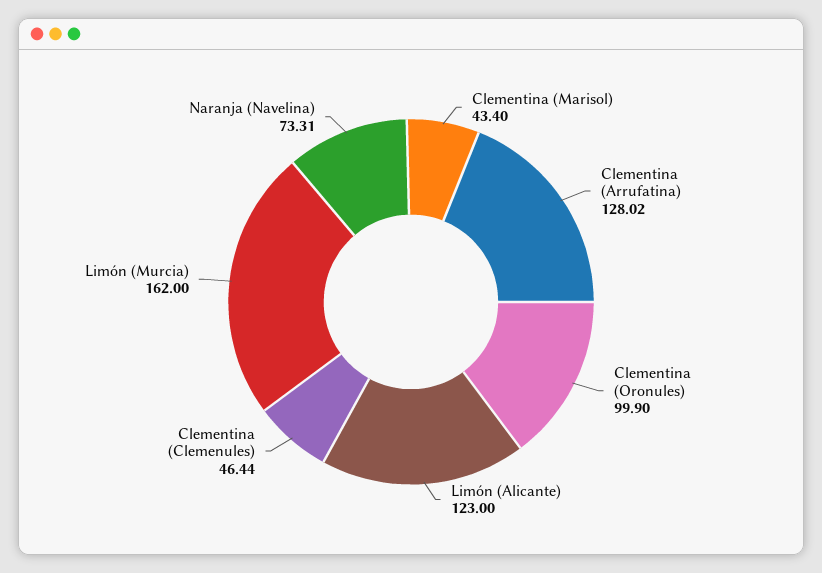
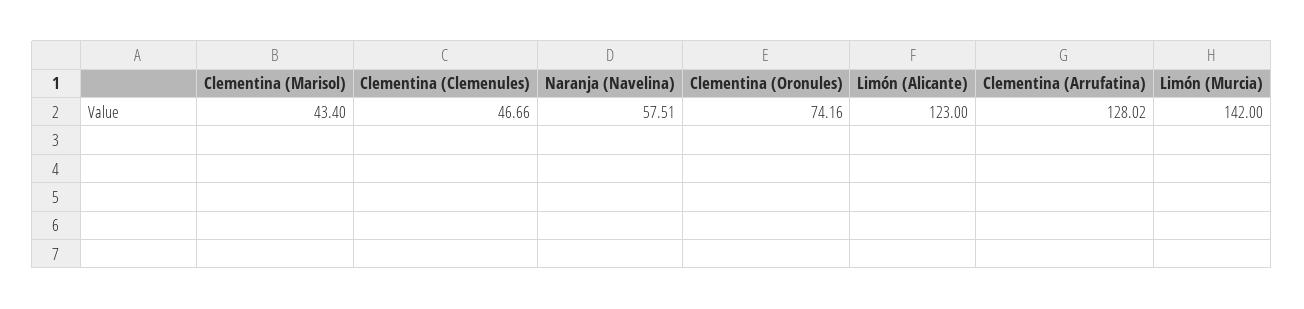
Clementina (Oronules): 99.9 -> 74.16
Clementina (Clemenules): 46.44 -> 46.66
Limón (Murcia): 162 -> 142
Naranja (Navelina): 73.31 -> 57.51

